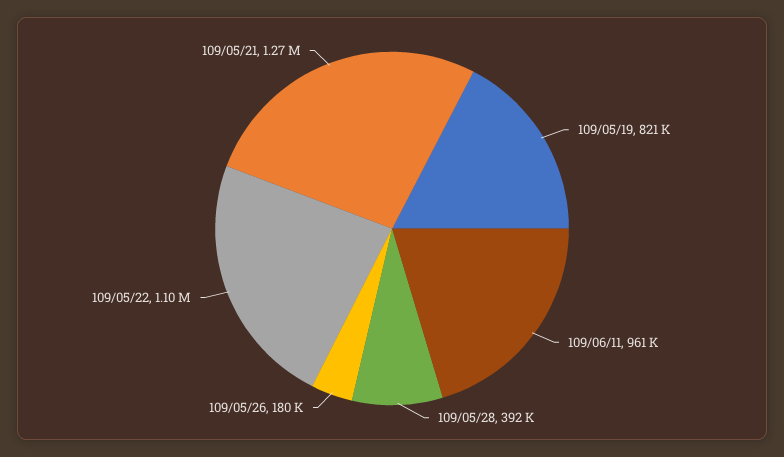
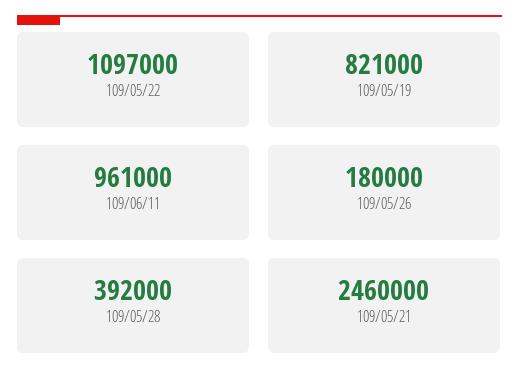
109/05/21: 1270000 -> 2460000

